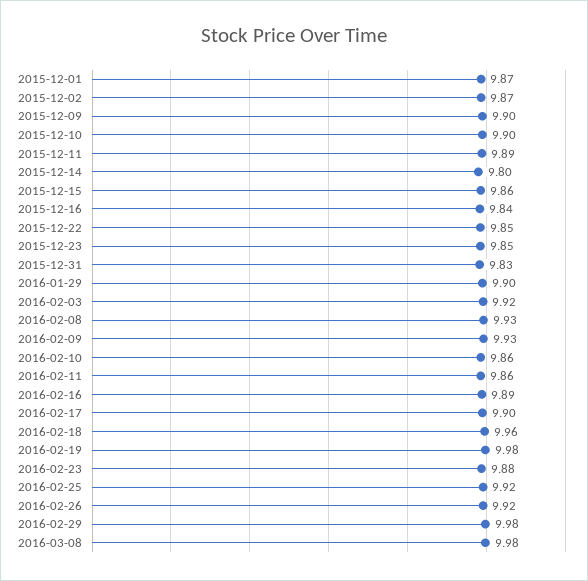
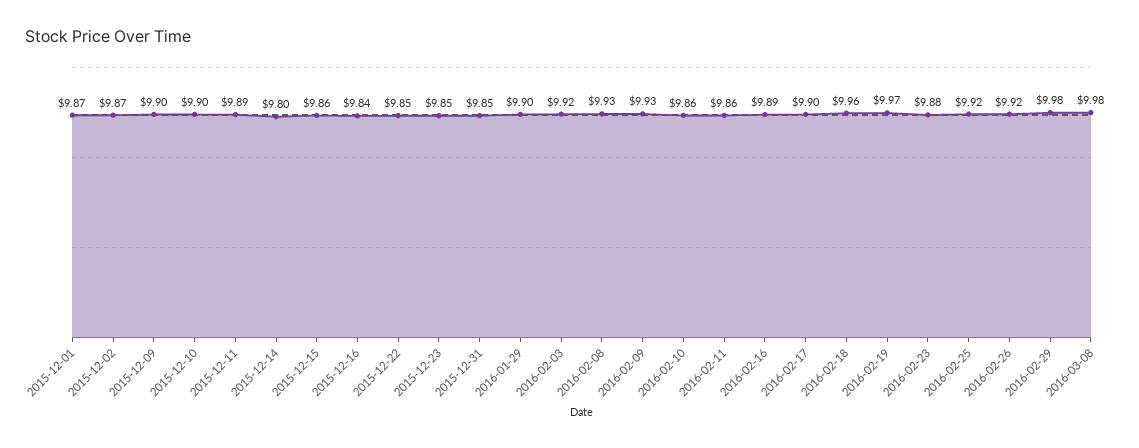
2015-12-31: 9.83 -> 9.85
2016-02-19: 9.98 -> 9.97

